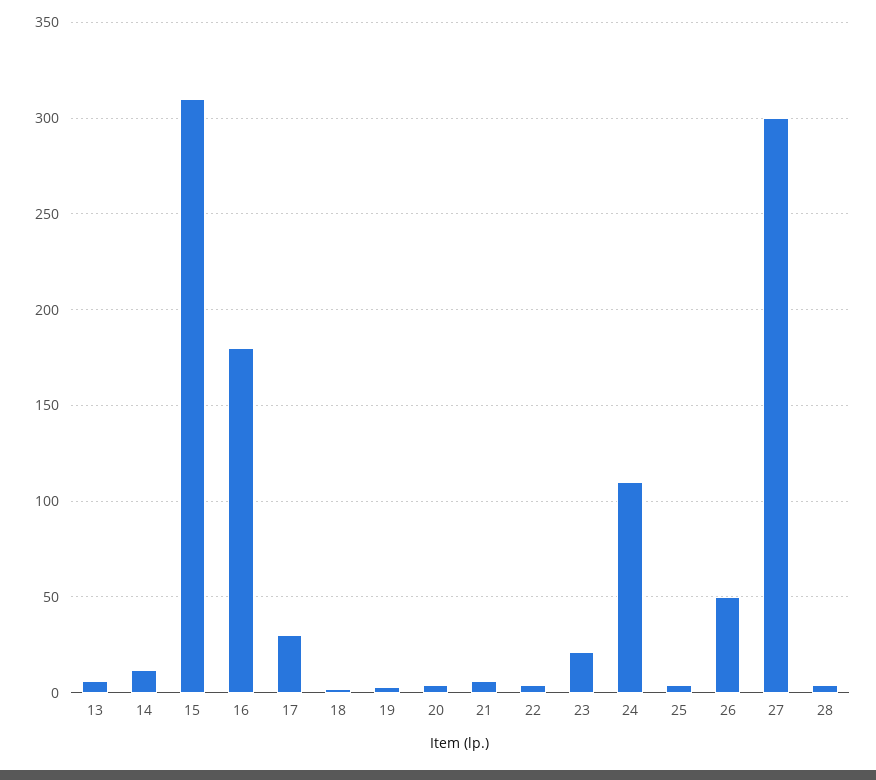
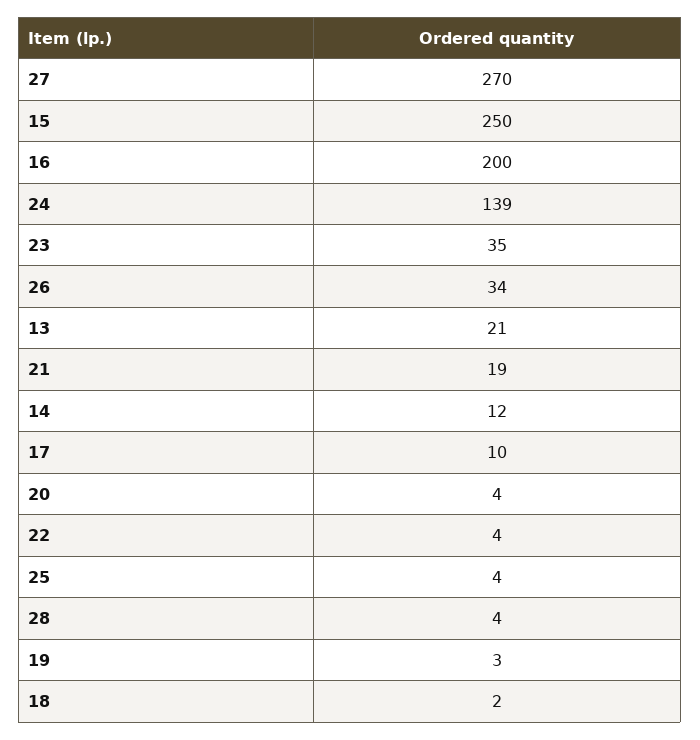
13: 5 -> 21
15: 310 -> 250
16: 180 -> 200
17: 30 -> 10
21: 5 -> 19
23: 20 -> 35
24: 110 -> 139
26: 50 -> 34
27: 300 -> 270

